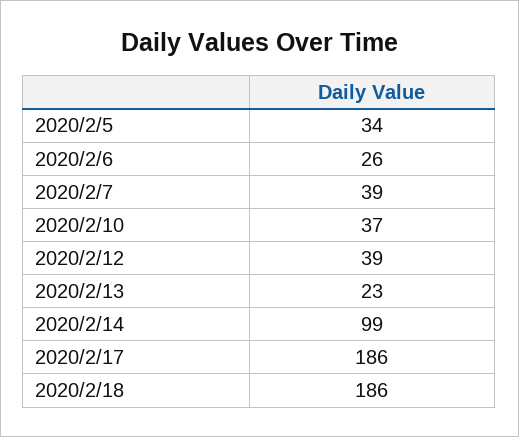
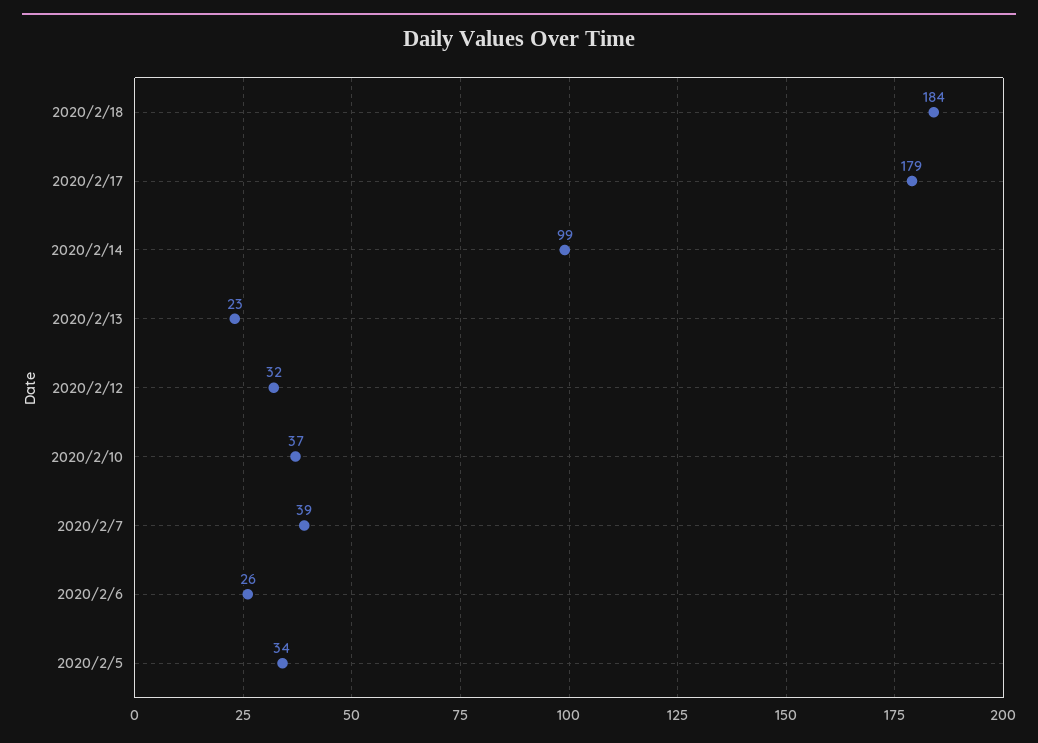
2020/2/12: 39 -> 32
2020/2/17: 186 -> 179
2020/2/18: 186 -> 184

